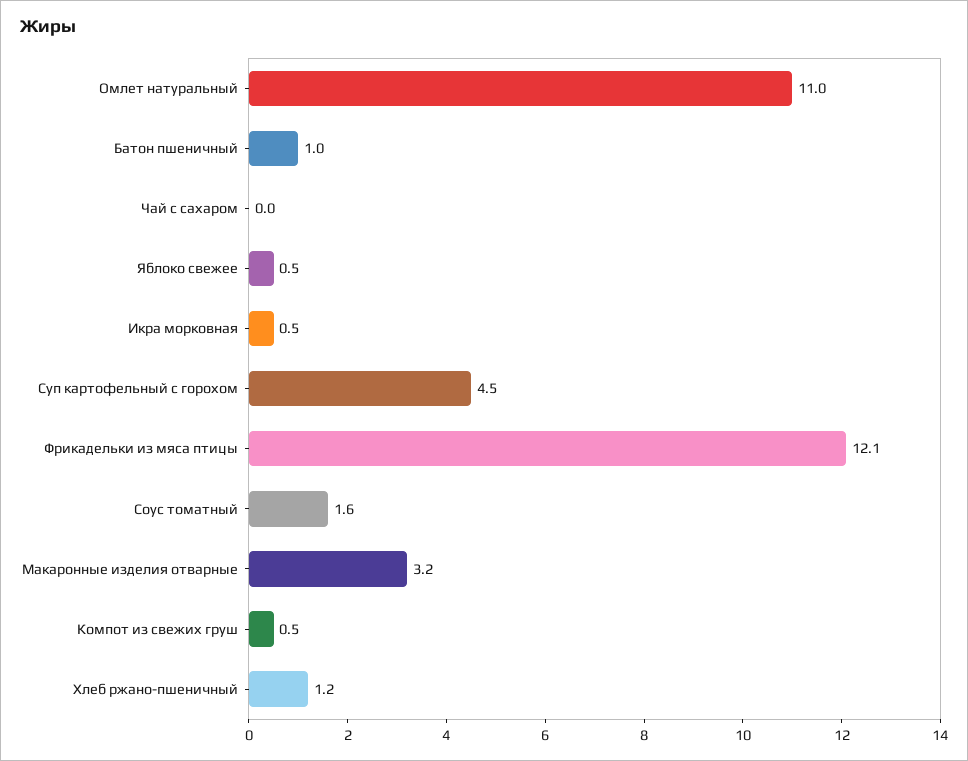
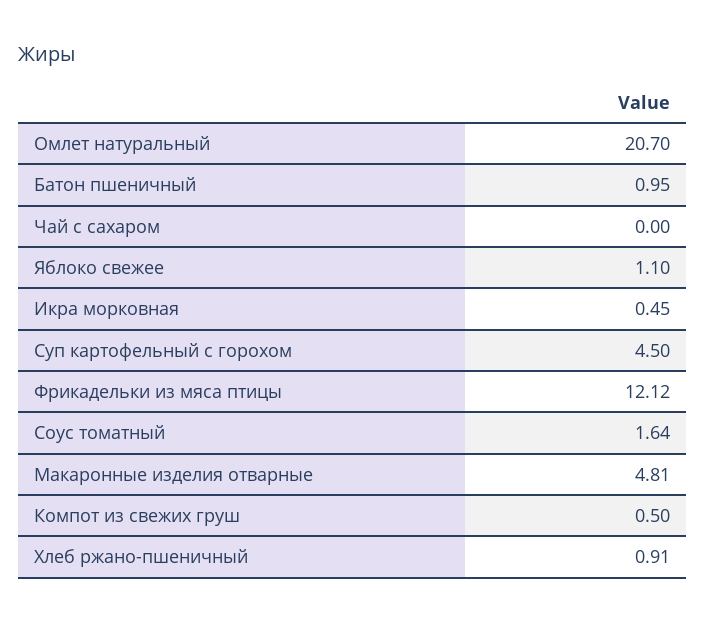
Омлет натуральный: 11 -> 20.7
Яблоко свежее: 0.5 -> 1.1
Макаронные изделия отварные: 3.2 -> 4.81
Хлеб ржано-пшеничный: 1.2 -> 0.91

